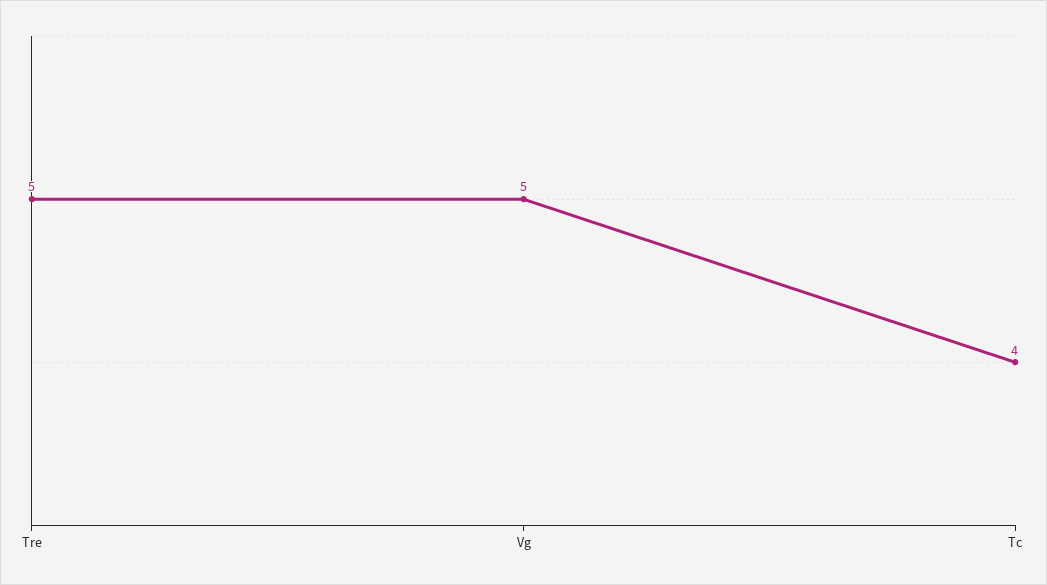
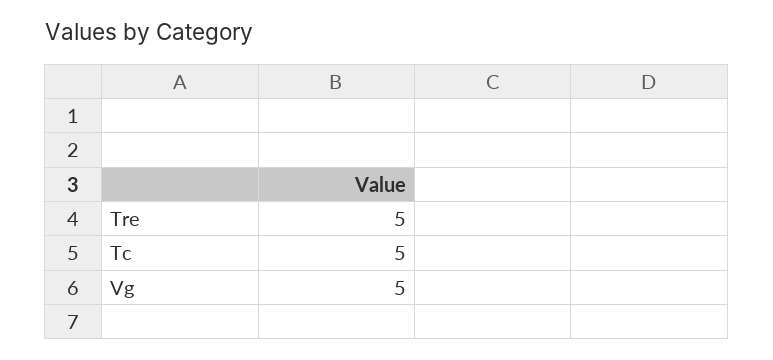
Tc: 4 -> 5

